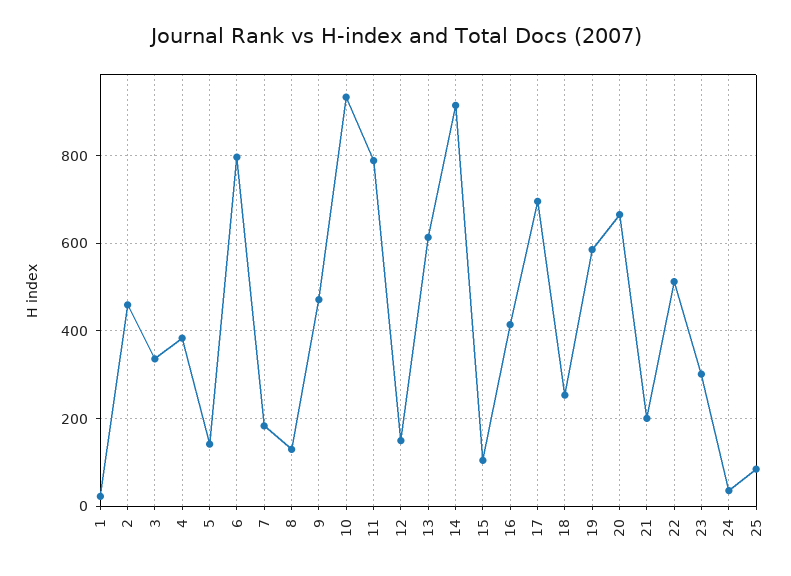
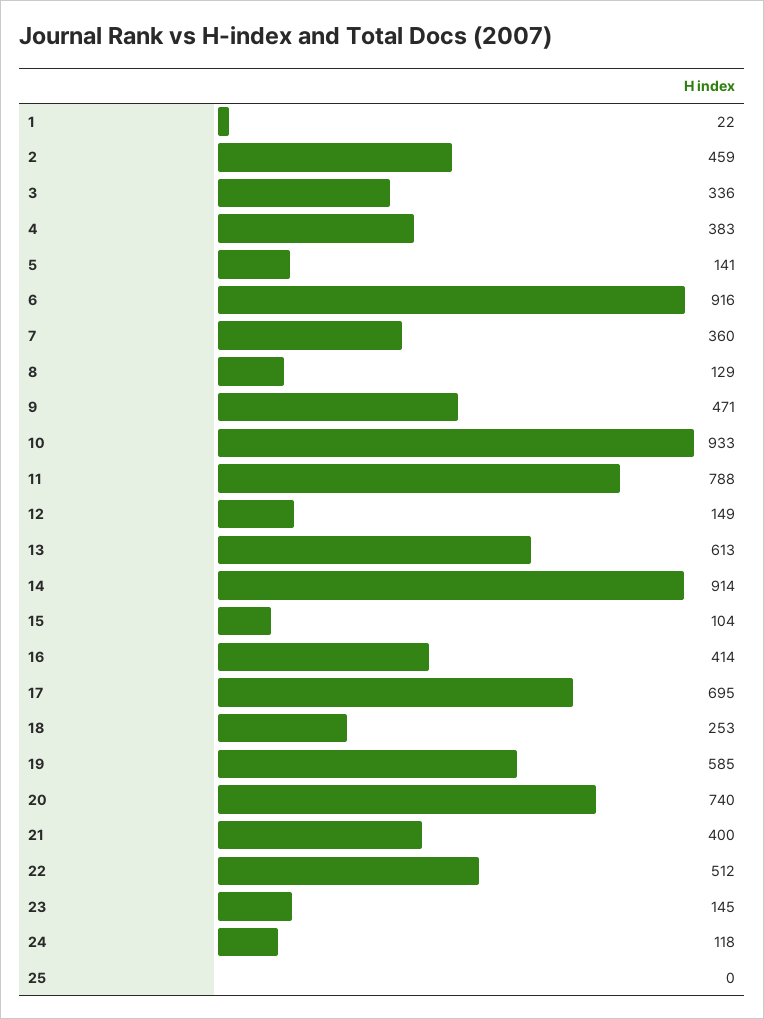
6: 800 -> 916
7: 180 -> 360
20: 660 -> 740
21: 200 -> 400
23: 300 -> 145
24: 40 -> 118
25: 80 -> 0

